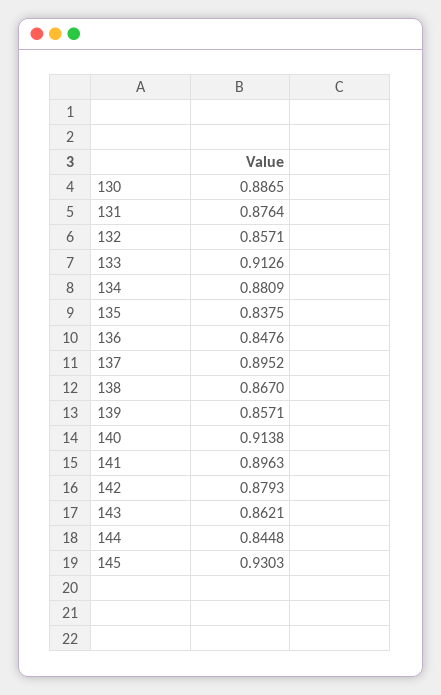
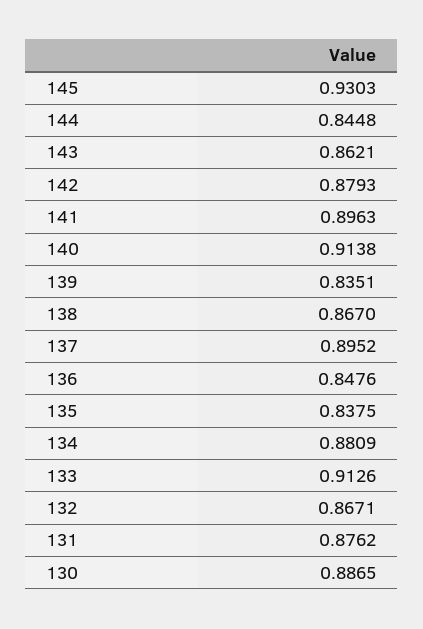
131: 0.8764 -> 0.8762
132: 0.8571 -> 0.8671
139: 0.8571 -> 0.8351

